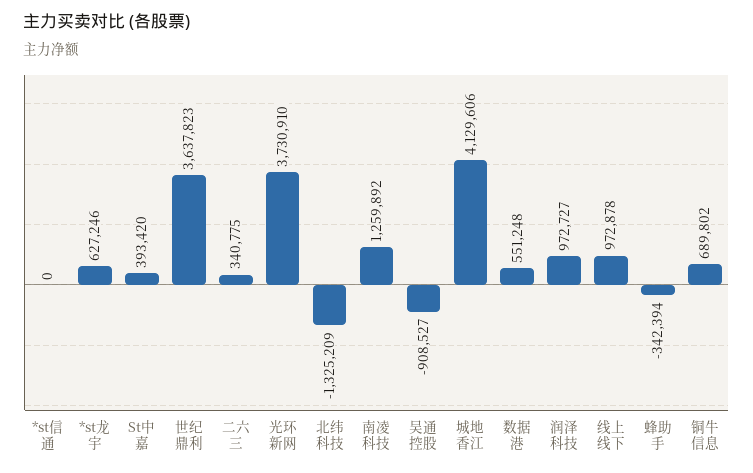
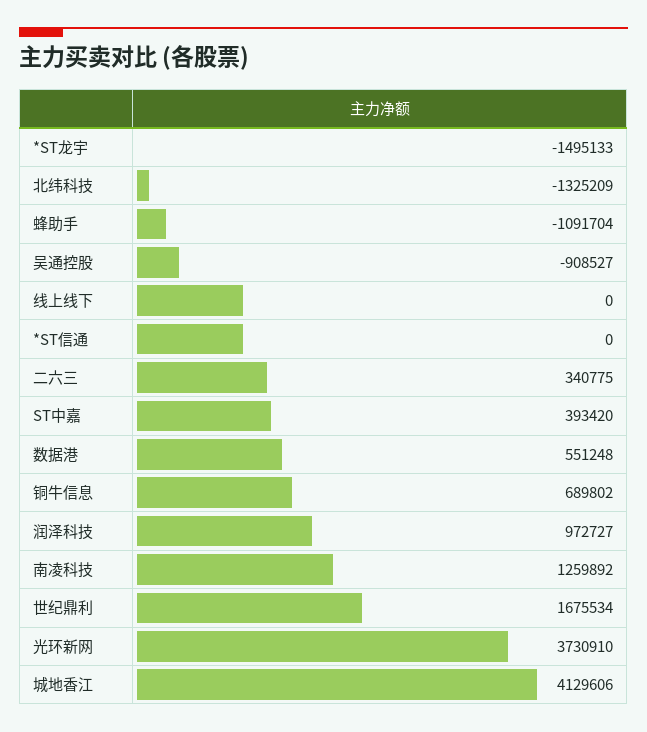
*st龙宇: 627246 -> -1495133
世纪鼎利: 3637823 -> 1675534
线上线下: 972878 -> 0
蜂助手: -342394 -> -1091704

